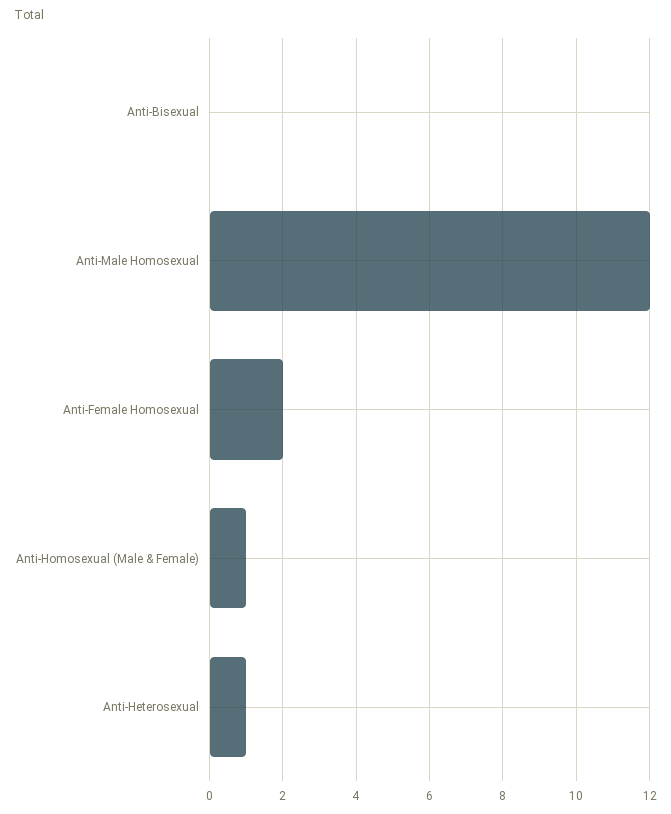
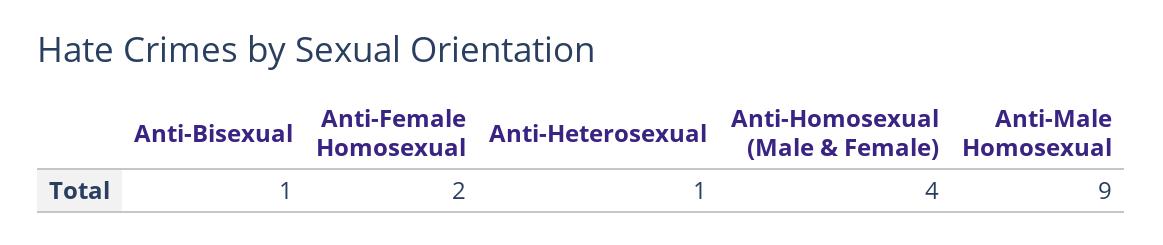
Anti-Bisexual: 0 -> 1
Anti-Male Homosexual: 12 -> 9
Anti-Homosexual (Male & Female): 1 -> 4

